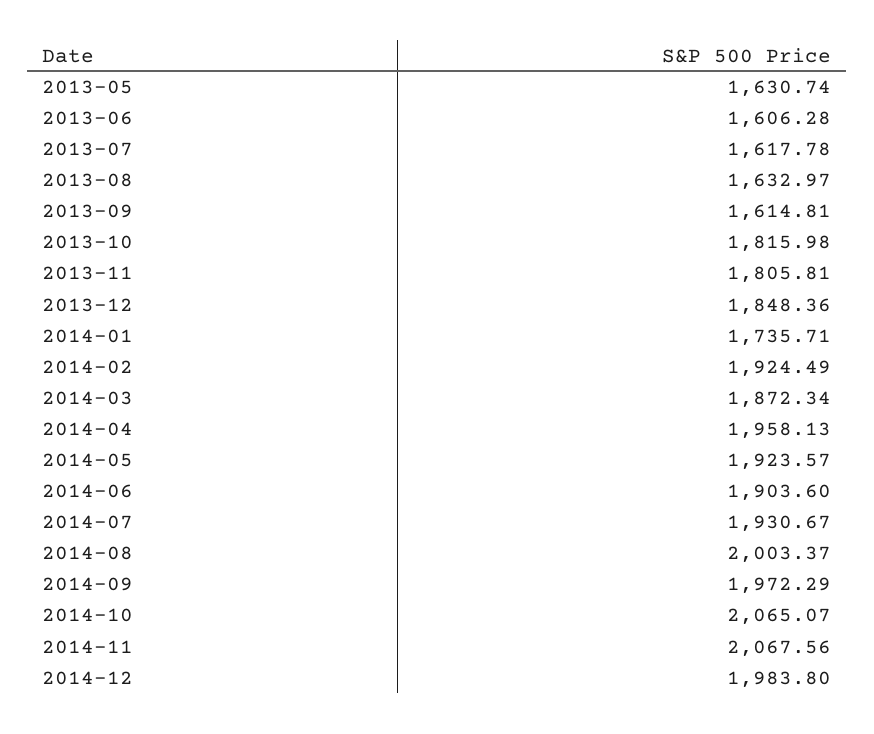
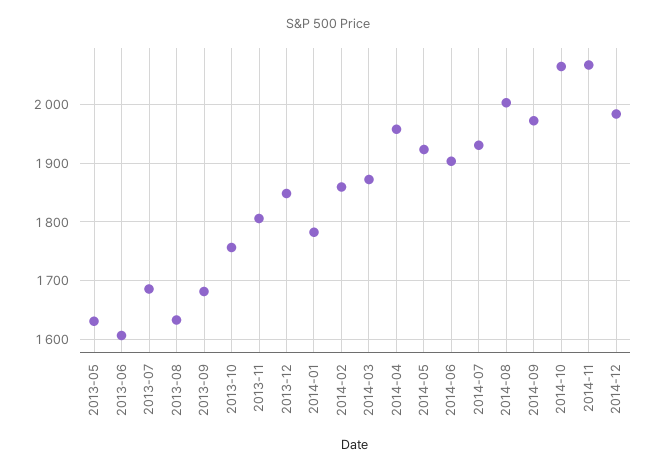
2013-07: 1617.78 -> 1680
2013-09: 1614.81 -> 1680
2013-10: 1815.98 -> 1760
2014-01: 1735.71 -> 1780
2014-02: 1924.49 -> 1860

